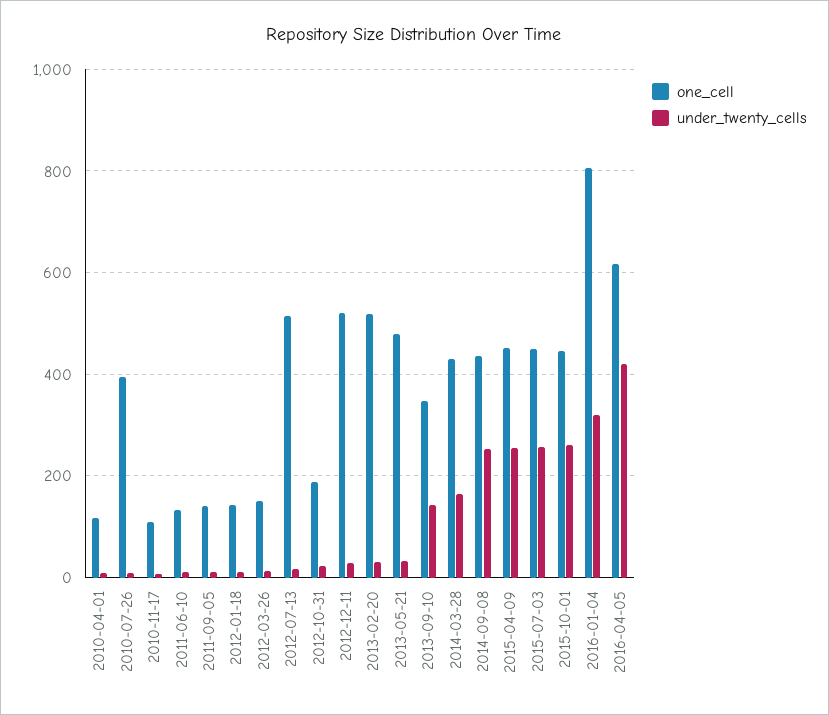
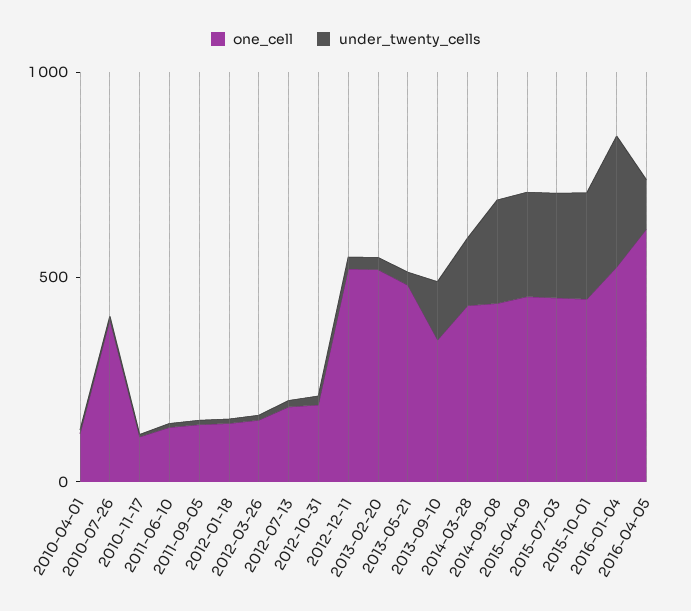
one_cell, 2012-07-13: 520 -> 200
one_cell, 2016-01-04: 800 -> 500
under_twenty_cells, 2016-04-05: 420 -> 100

